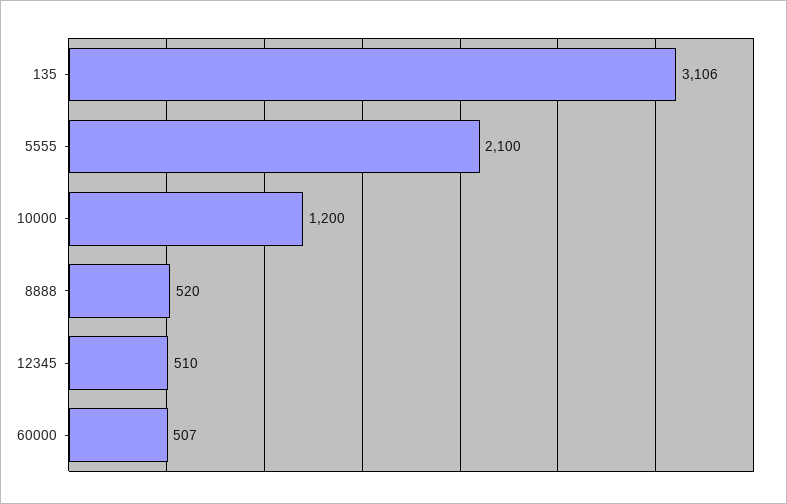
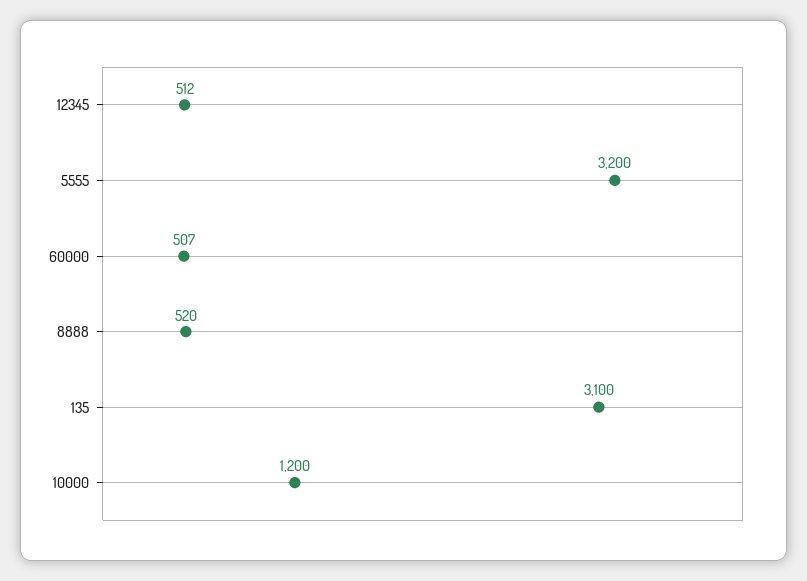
135: 3106 -> 3100
5555: 2100 -> 3200
12345: 510 -> 512

